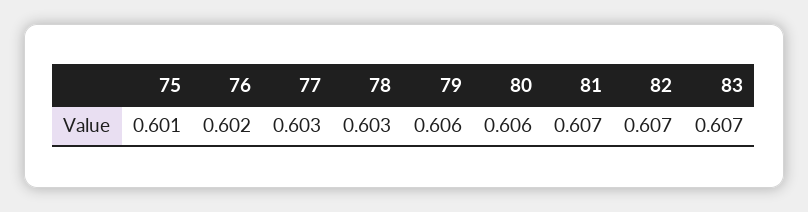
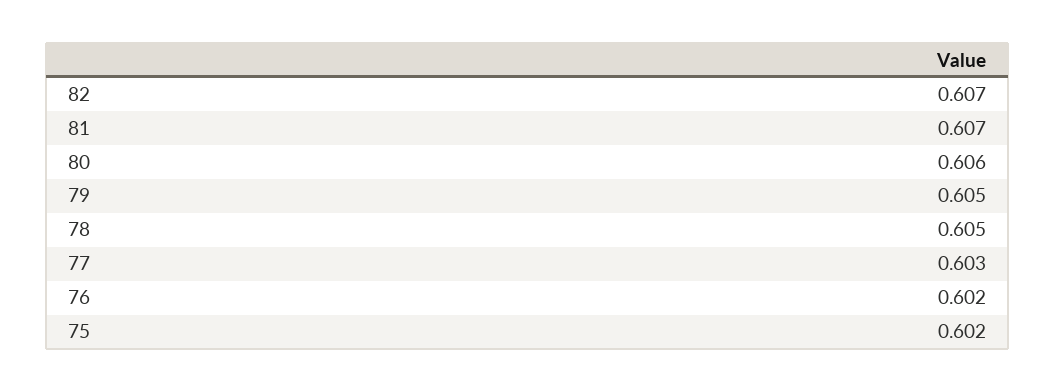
75: 0.601 -> 0.602
78: 0.603 -> 0.605
79: 0.606 -> 0.605
83: 0.607 -> none

